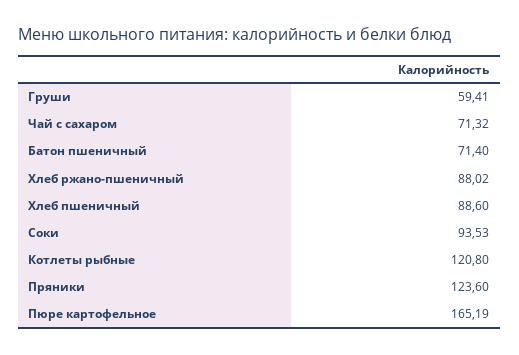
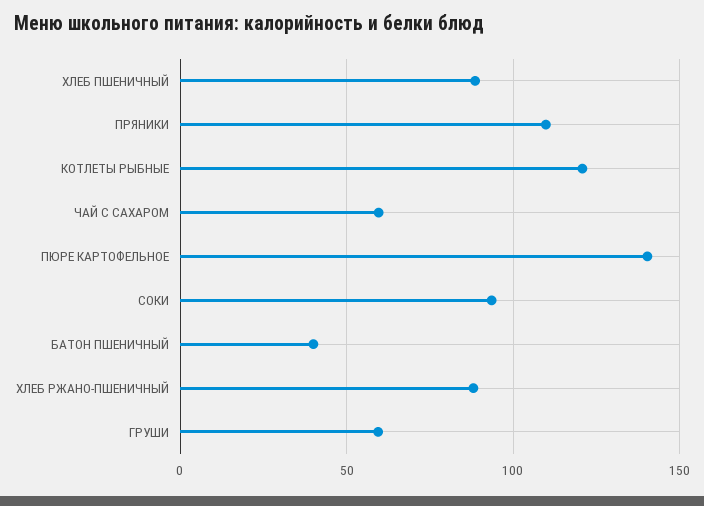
Чай с сахаром: 71.32 -> 60
Батон пшеничный: 71.4 -> 40
Пряники: 123.6 -> 110
Пюре картофельное: 165.19 -> 140

